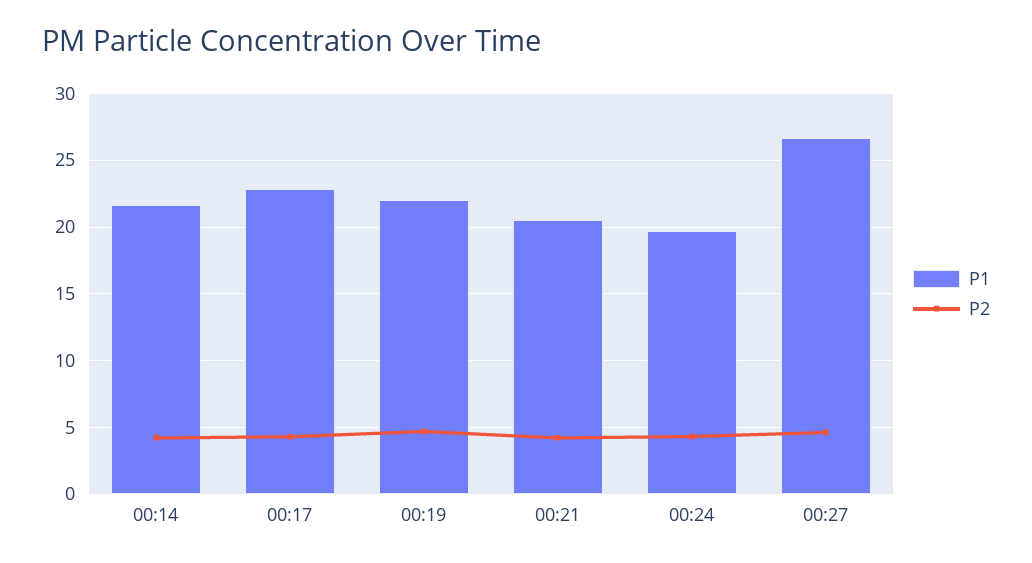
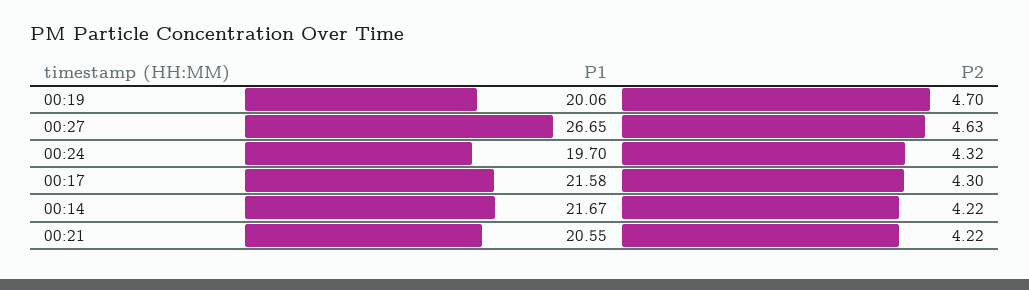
P1, 00:17: 23 -> 21.58
P1, 00:19: 22 -> 20.06

